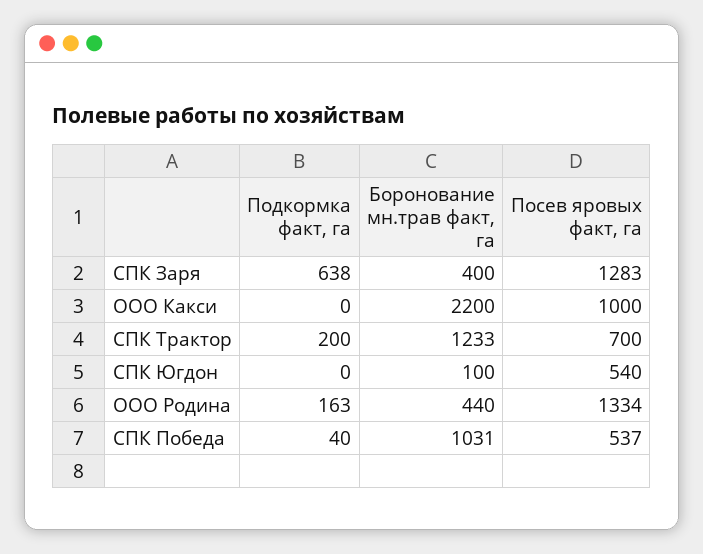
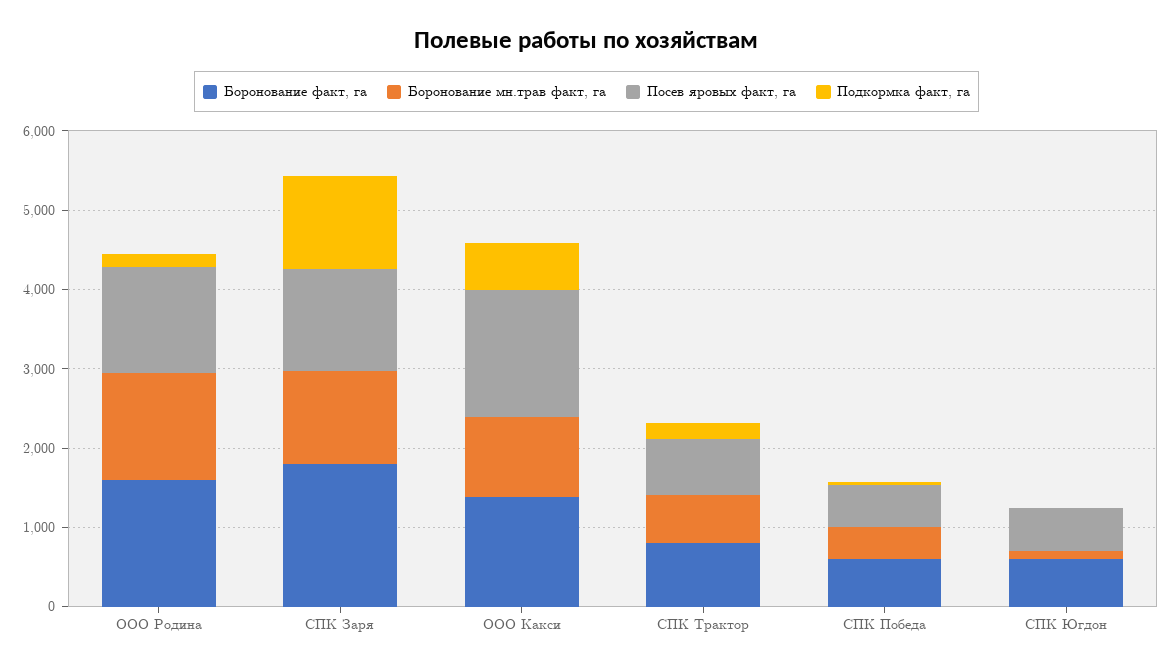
Подкормка факт, га, СПК Заря: 638 -> 1200
Боронование мн.трав факт, га, СПК Заря: 400 -> 1200
Подкормка факт, га, ООО Какси: 0 -> 600
Боронование мн.трав факт, га, ООО Какси: 2200 -> 1000
Посев яровых факт, га, ООО Какси: 1000 -> 1600
Боронование мн.трав факт, га, СПК Трактор: 1233 -> 600
Боронование мн.трав факт, га, ООО Родина: 440 -> 1400
Боронование мн.трав факт, га, СПК Победа: 1031 -> 400
Боронование факт, га, ООО Родина: none -> 1600
Боронование факт, га, СПК Заря: none -> 1800
Боронование факт, га, ООО Какси: none -> 1400
Боронование факт, га, СПК Трактор: none -> 800
Боронование факт, га, СПК Победа: none -> 600
Боронование факт, га, СПК Югдон: none -> 600

